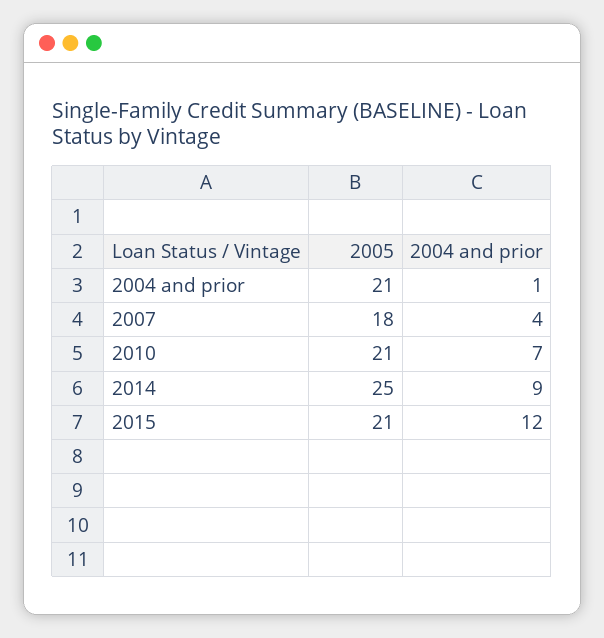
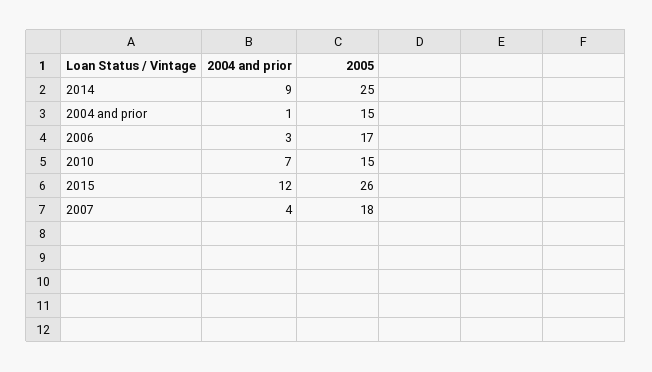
2005, 2004 and prior: 21 -> 15
2005, 2010: 21 -> 15
2005, 2015: 21 -> 26
2004 and prior, 2006: none -> 3
2005, 2006: none -> 17

